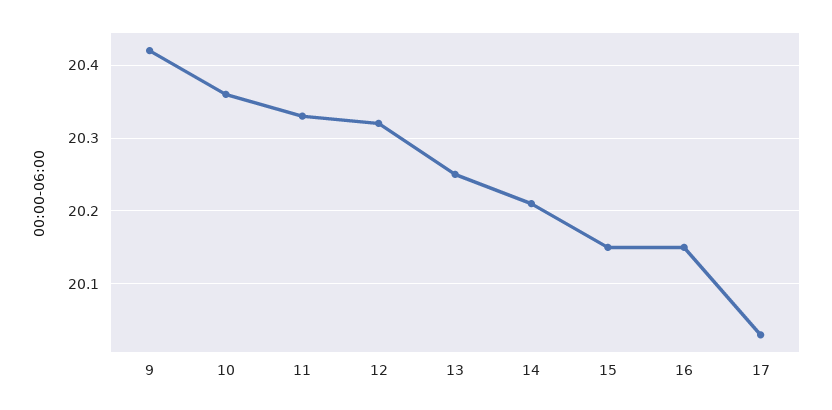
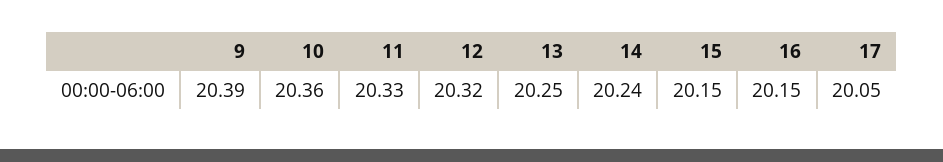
9: 20.42 -> 20.39
14: 20.21 -> 20.24
17: 20.03 -> 20.05

